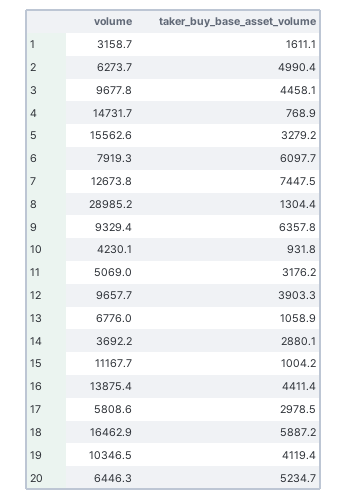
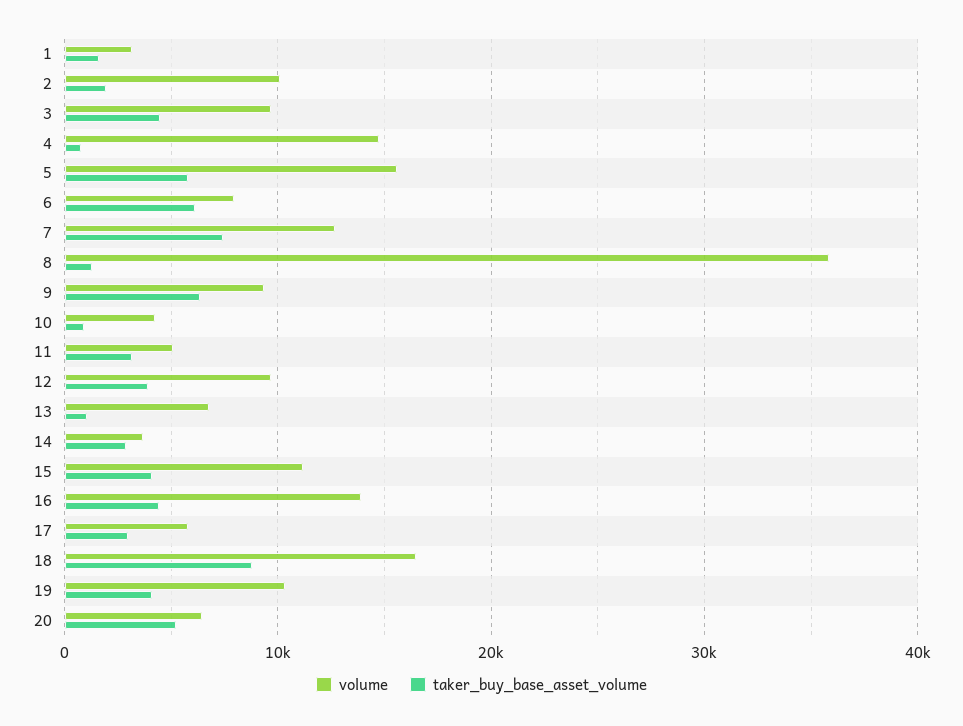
volume, 2: 6273.7 -> 10000
taker_buy_base_asset_volume, 2: 4990.4 -> 2000
taker_buy_base_asset_volume, 5: 3279.2 -> 6000
volume, 8: 28985.2 -> 36000
taker_buy_base_asset_volume, 15: 1004.2 -> 4000
taker_buy_base_asset_volume, 18: 5887.2 -> 9000

